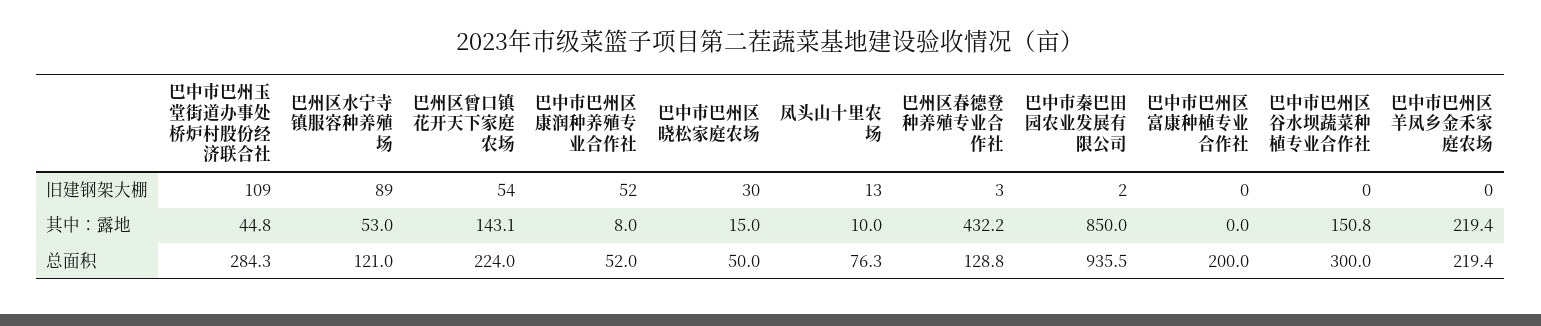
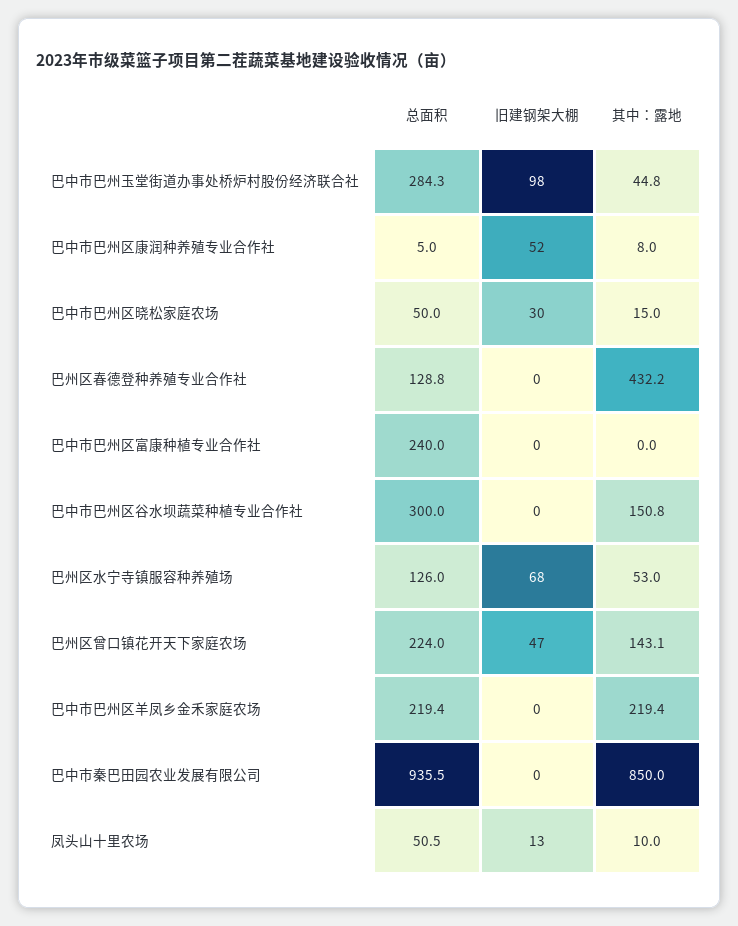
巴中市巴州玉堂街道办事处桥炉村股份经济联合社, 旧建钢架大棚: 109 -> 98
巴州区水宁寺镇服容种养殖场, 旧建钢架大棚: 89 -> 68
巴州区曾口镇花开天下家庭农场, 旧建钢架大棚: 54 -> 47
巴州区春德登种养殖专业合作社, 旧建钢架大棚: 3 -> 0
巴中市秦巴田园农业发展有限公司, 旧建钢架大棚: 2 -> 0
巴州区水宁寺镇服容种养殖场, 总面积: 121 -> 126
巴中市巴州区康润种养殖专业合作社, 总面积: 52 -> 5
凤头山十里农场, 总面积: 76.3 -> 50.5
巴中市巴州区富康种植专业合作社, 总面积: 200 -> 240

